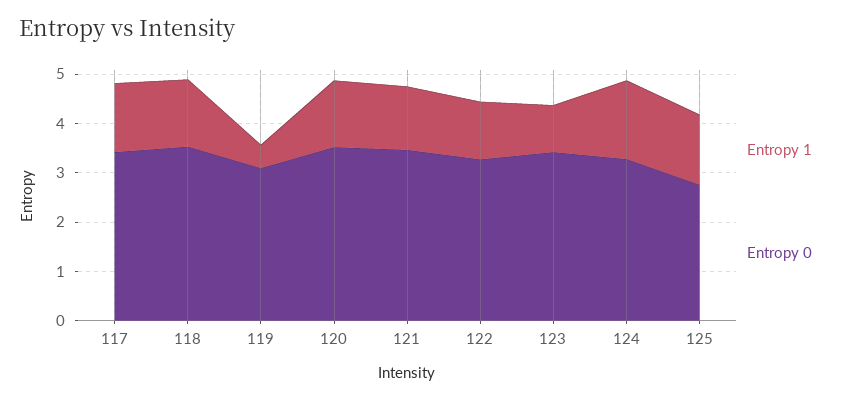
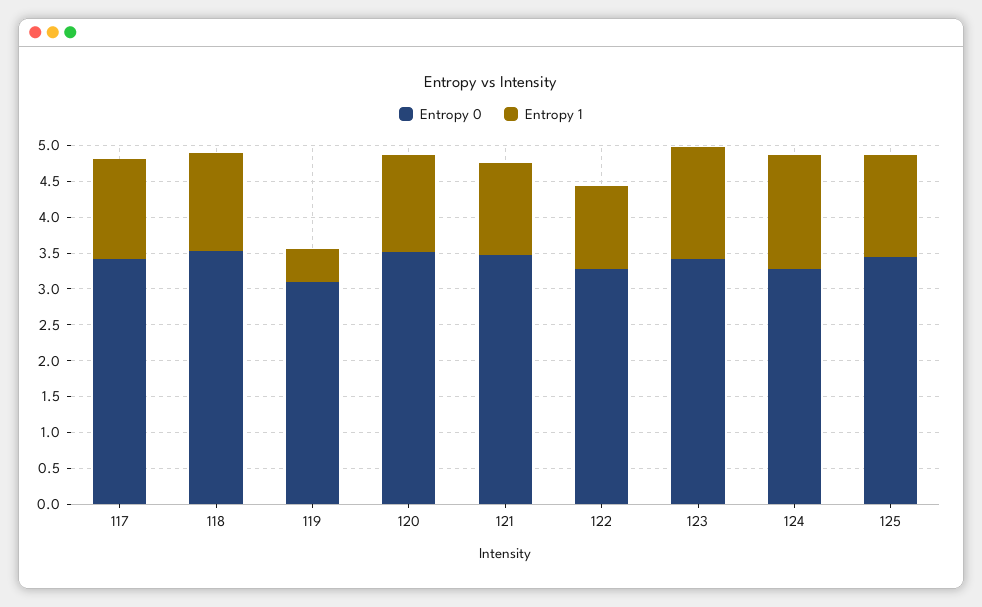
Entropy 1, 123: 1 -> 1.5
Entropy 0, 125: 2.8 -> 3.5

